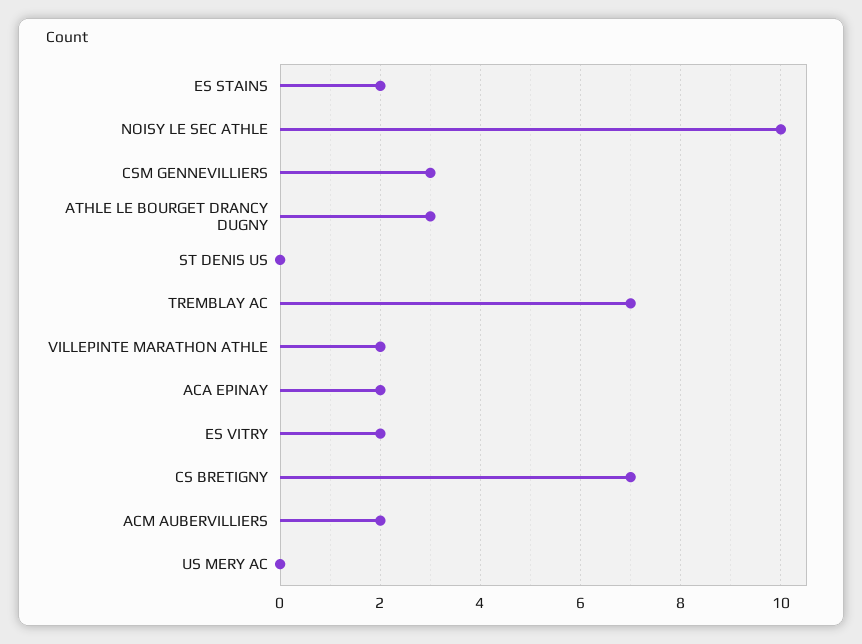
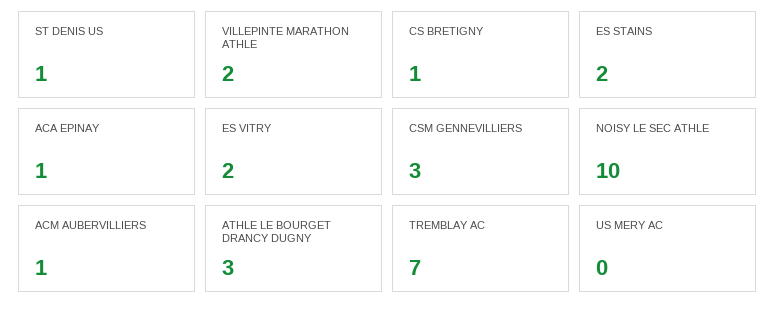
ST DENIS US: 0 -> 1
ACA EPINAY: 2 -> 1
CS BRETIGNY: 7 -> 1
ACM AUBERVILLIERS: 2 -> 1

